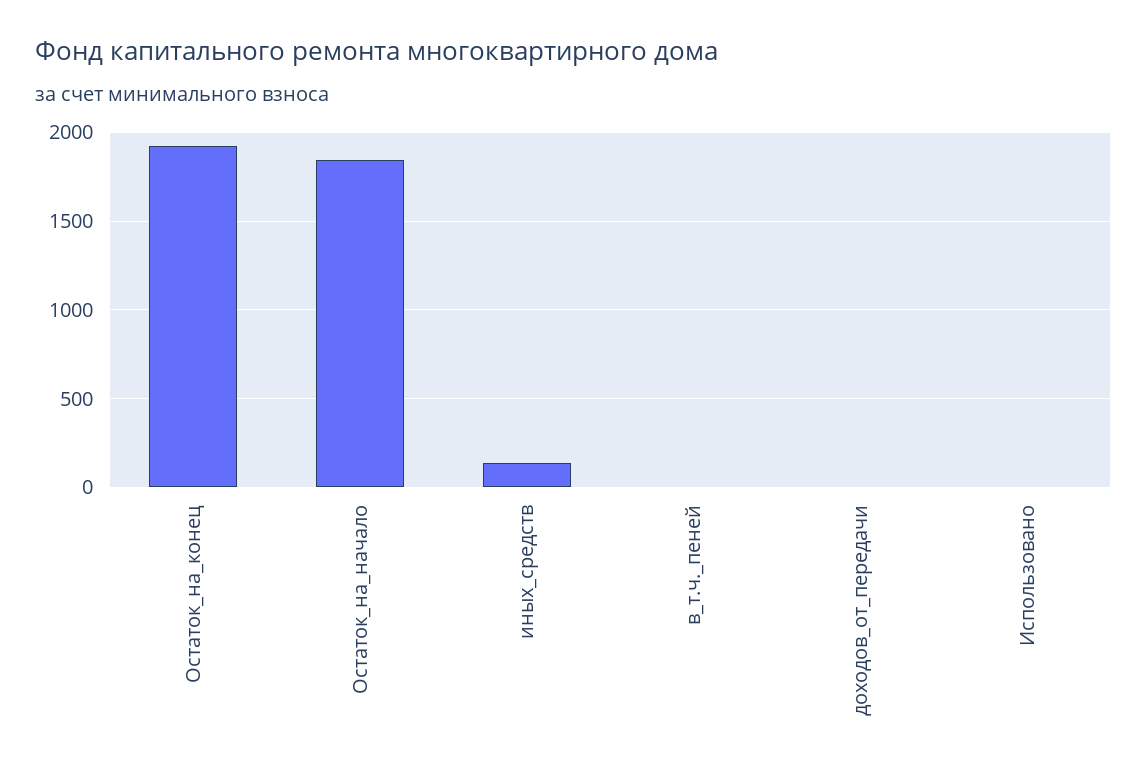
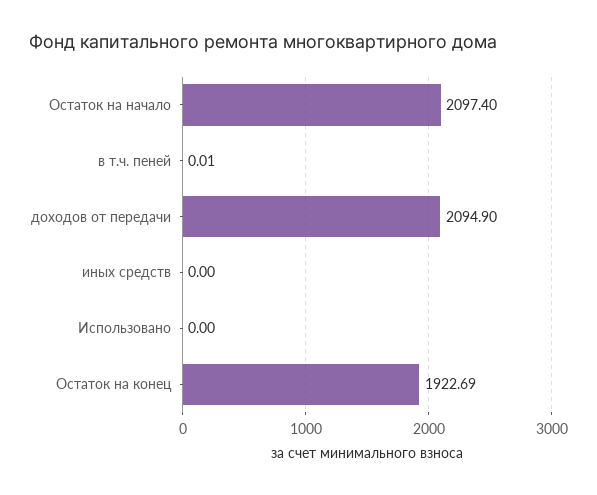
Остаток_на_начало: 1850 -> 2097.4
иных_средств: 150 -> 0
доходов_от_передачи: 0 -> 2094.9

